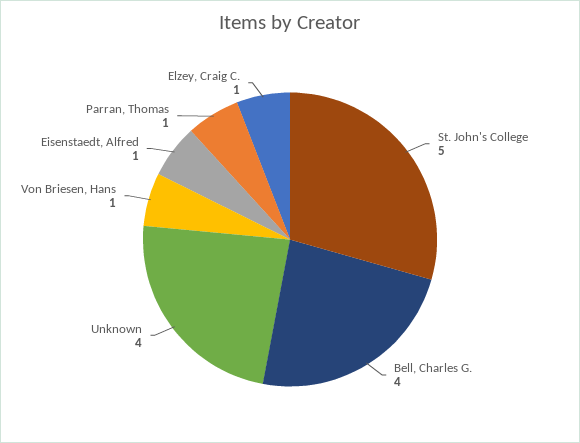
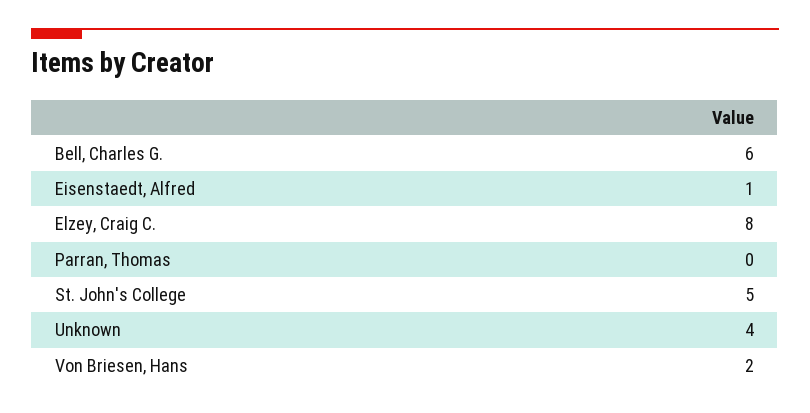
Bell, Charles G.: 4 -> 6
Von Briesen, Hans: 1 -> 2
Parran, Thomas: 1 -> 0
Elzey, Craig C.: 1 -> 8

